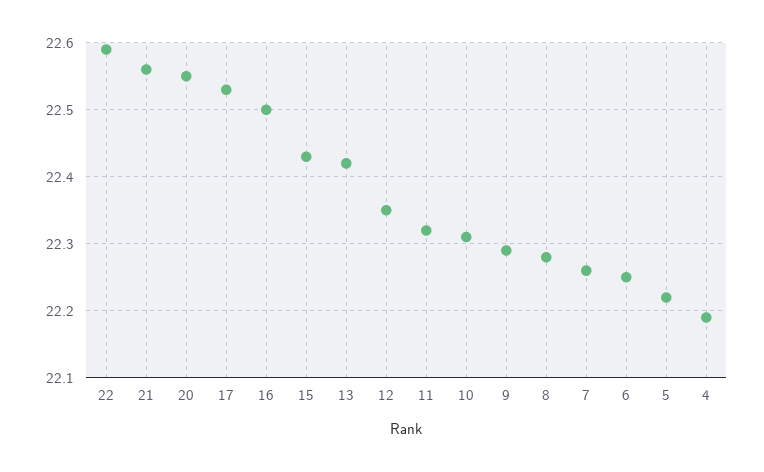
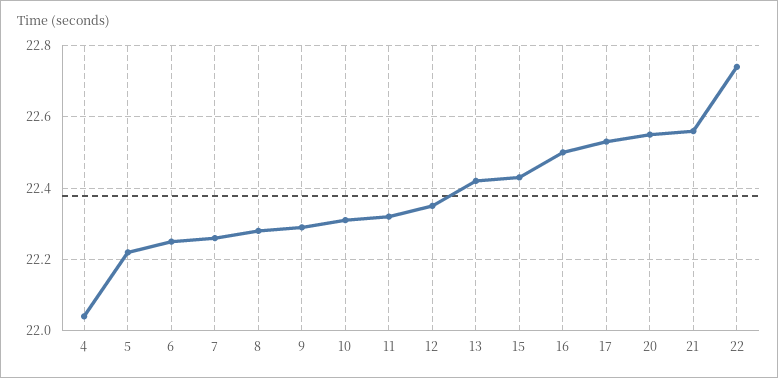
22: 22.59 -> 22.75
4: 22.19 -> 22.05

